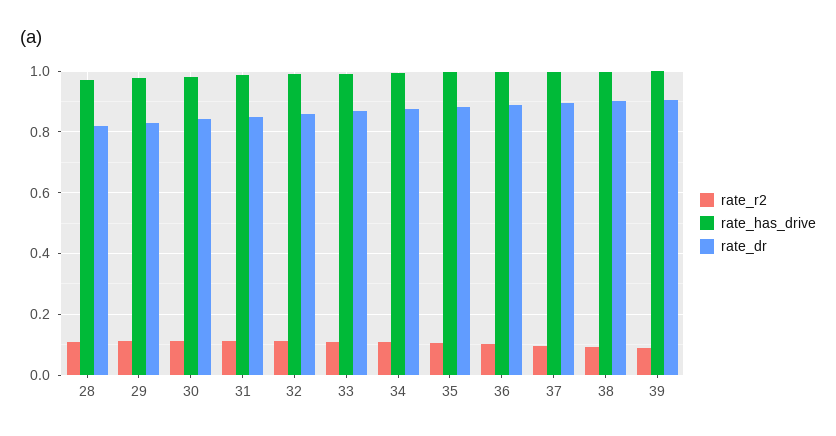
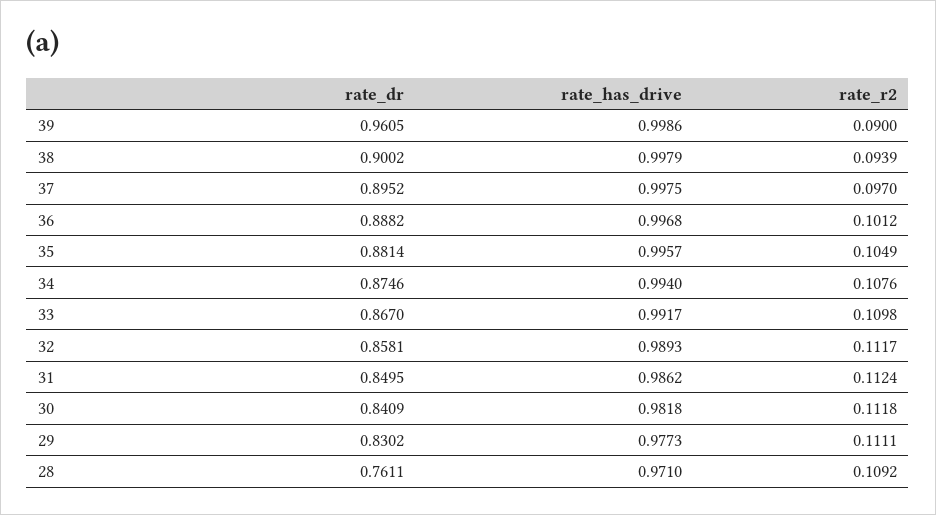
rate_dr, 28: 0.82 -> 0.7611
rate_dr, 39: 0.9 -> 0.9605

